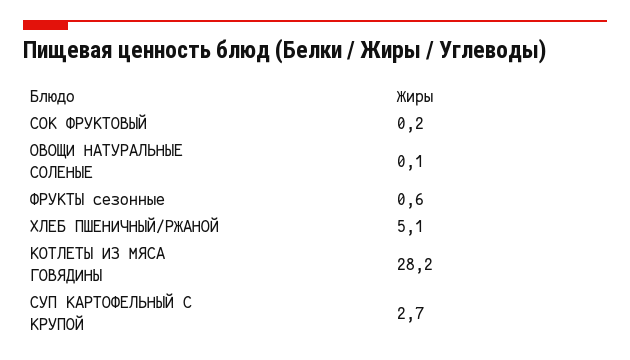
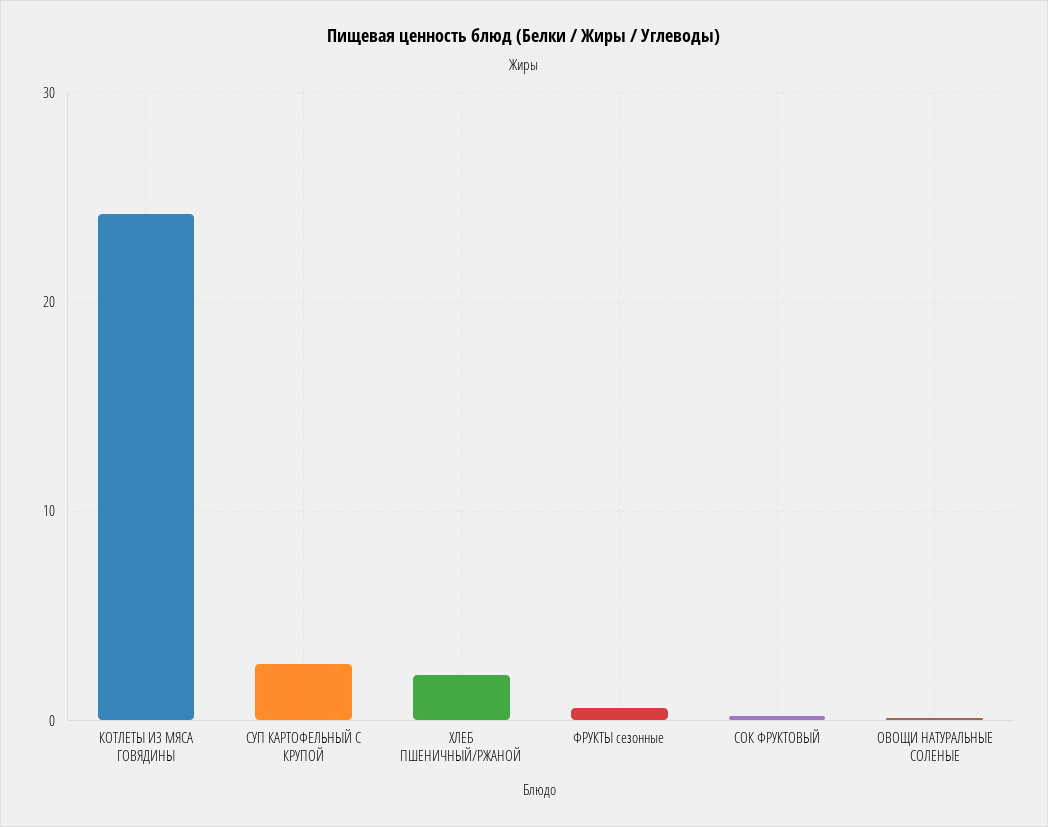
ХЛЕБ ПШЕНИЧНЫЙ/РЖАНОЙ: 5.1 -> 2
КОТЛЕТЫ ИЗ МЯСА ГОВЯДИНЫ: 28.2 -> 24

